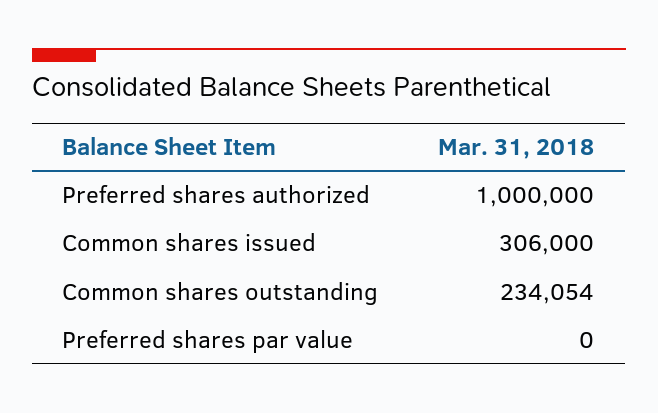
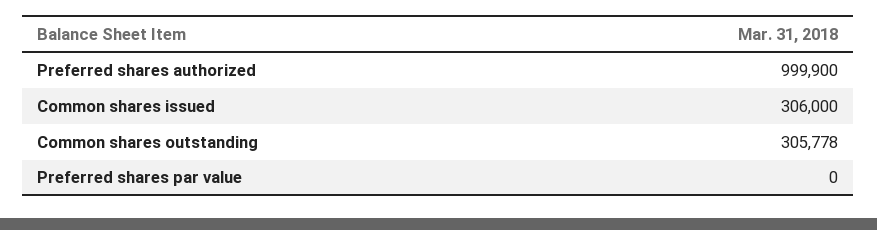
Preferred shares authorized: 1000000 -> 999900
Common shares outstanding: 234054 -> 305778

